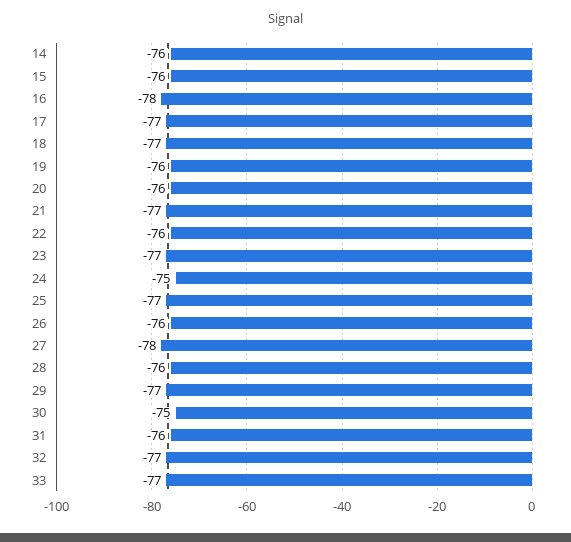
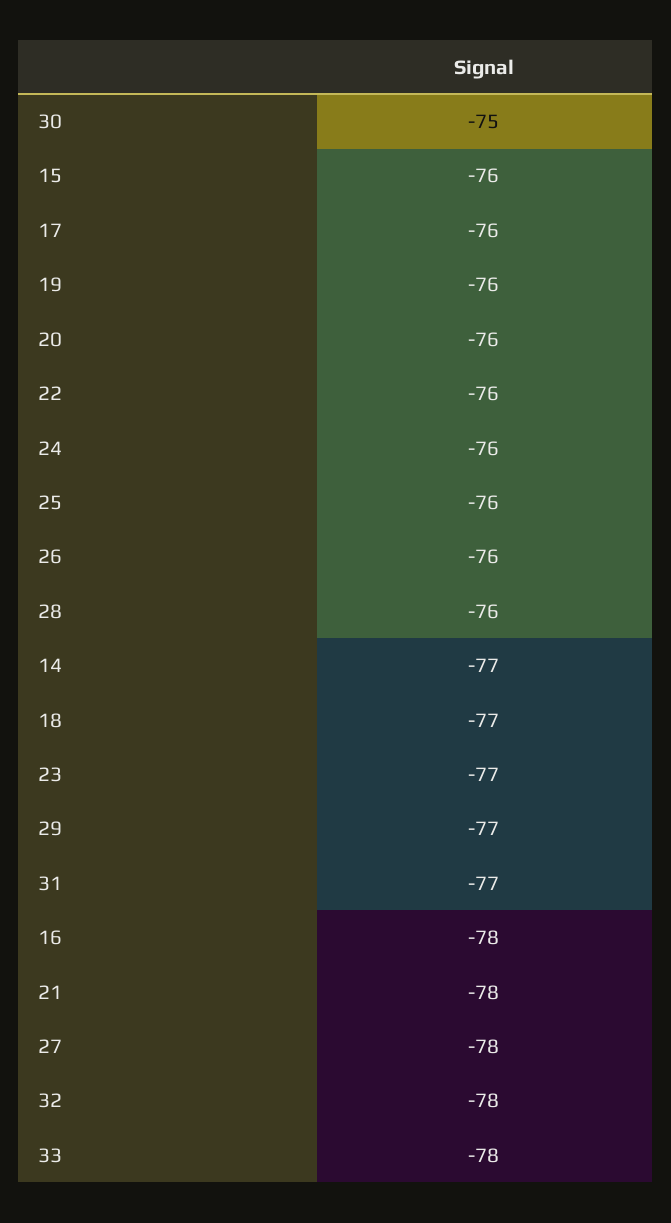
14: -76 -> -77
17: -77 -> -76
21: -77 -> -78
24: -75 -> -76
25: -77 -> -76
31: -76 -> -77
32: -77 -> -78
33: -77 -> -78

